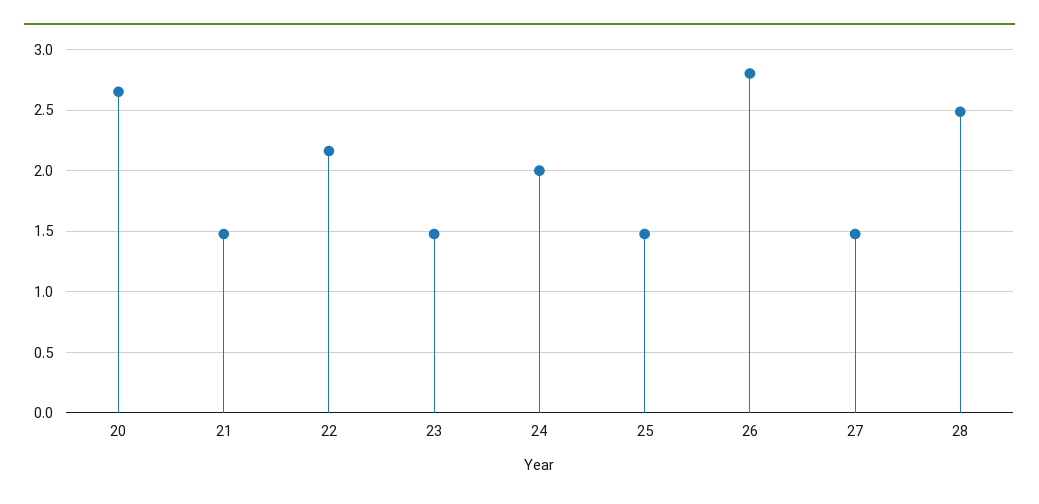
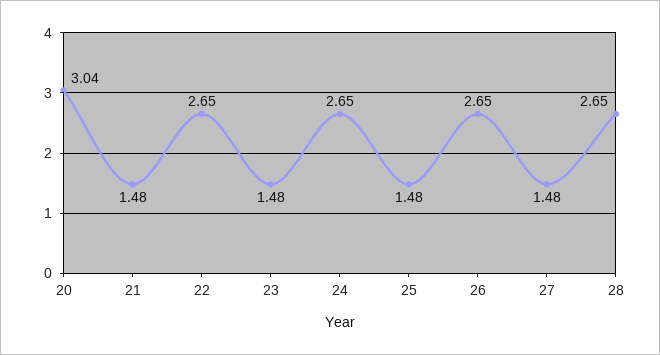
20: 2.65 -> 3.04
22: 2.15 -> 2.65
24: 2 -> 2.65
26: 2.8 -> 2.65
28: 2.5 -> 2.65

